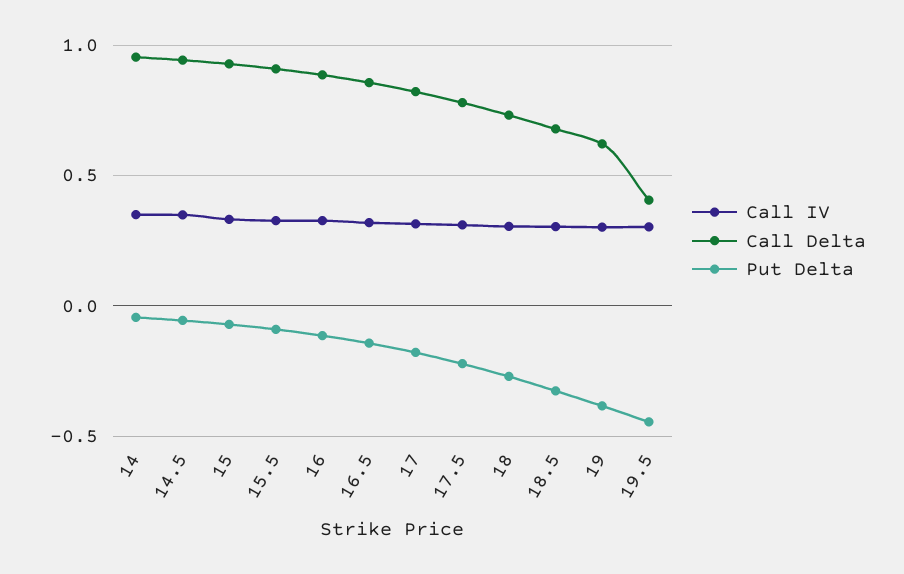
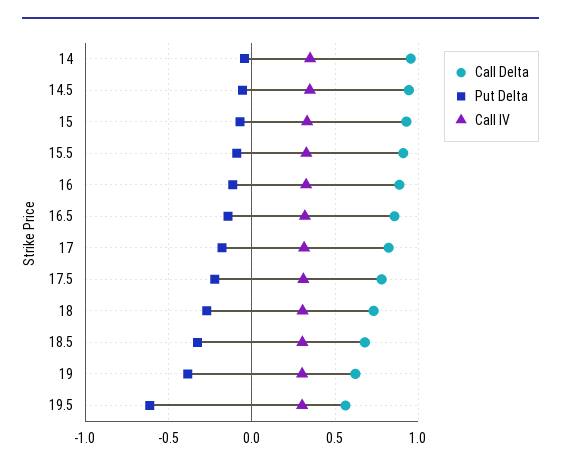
Call Delta, 19.5: 0.4 -> 0.55
Put Delta, 19.5: -0.45 -> -0.6

